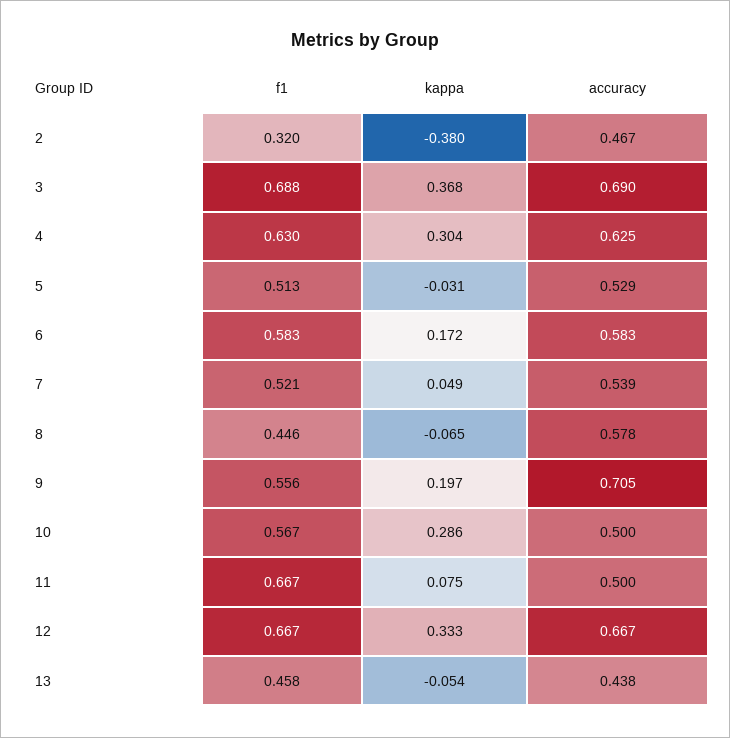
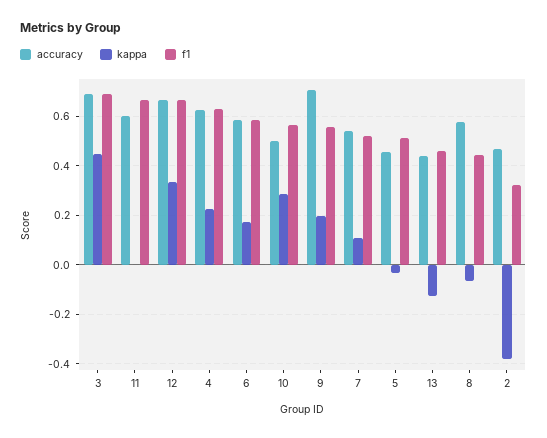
kappa, 3: 0.368 -> 0.45
kappa, 4: 0.304 -> 0.225
accuracy, 5: 0.529 -> 0.45
kappa, 7: 0.049 -> 0.1
kappa, 11: 0.075 -> 0
accuracy, 11: 0.5 -> 0.6
kappa, 13: -0.054 -> -0.125

